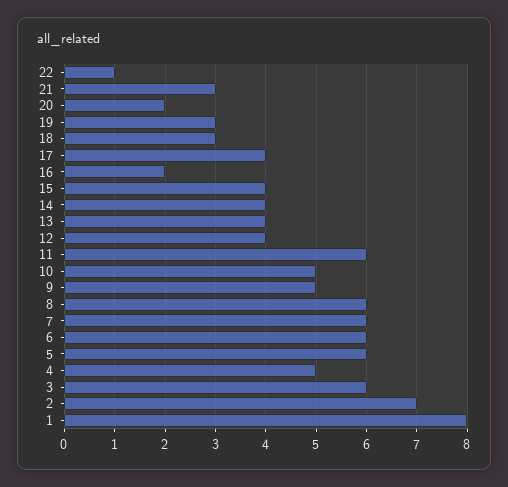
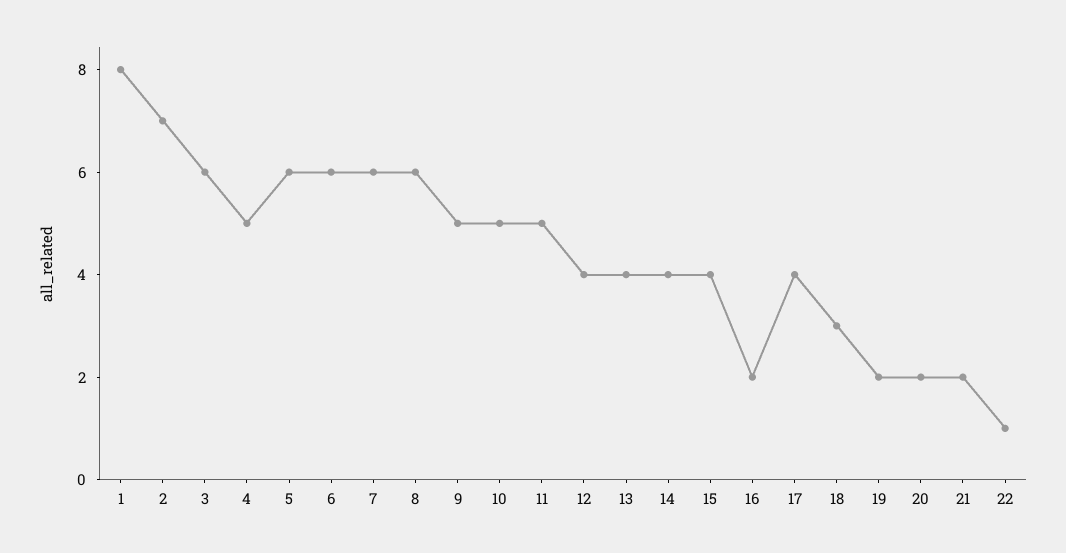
21: 3 -> 2
19: 3 -> 2
11: 6 -> 5

